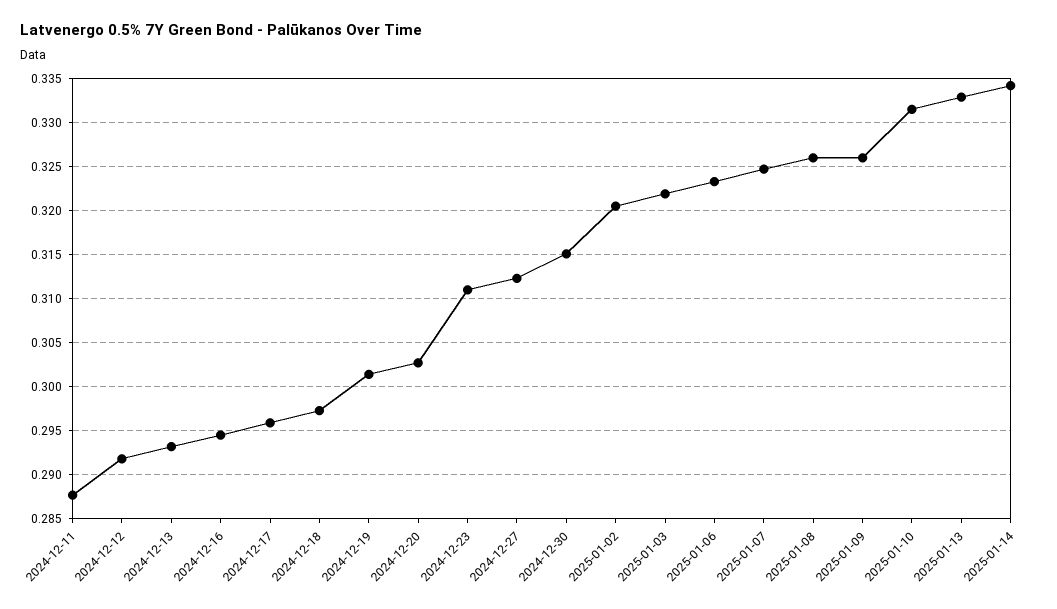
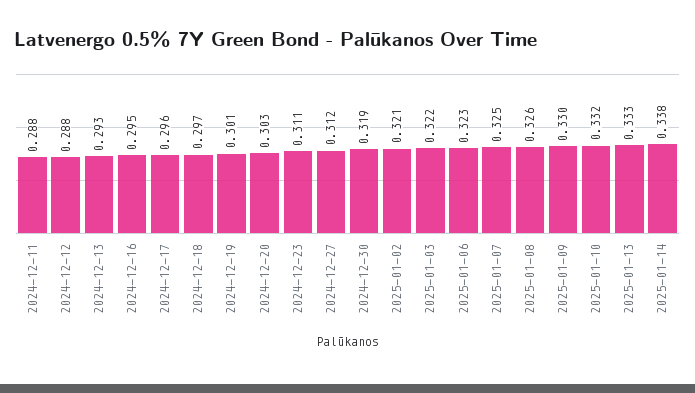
2024-12-12: 0.292 -> 0.288
2024-12-30: 0.315 -> 0.319
2025-01-09: 0.326 -> 0.33
2025-01-14: 0.334 -> 0.338

